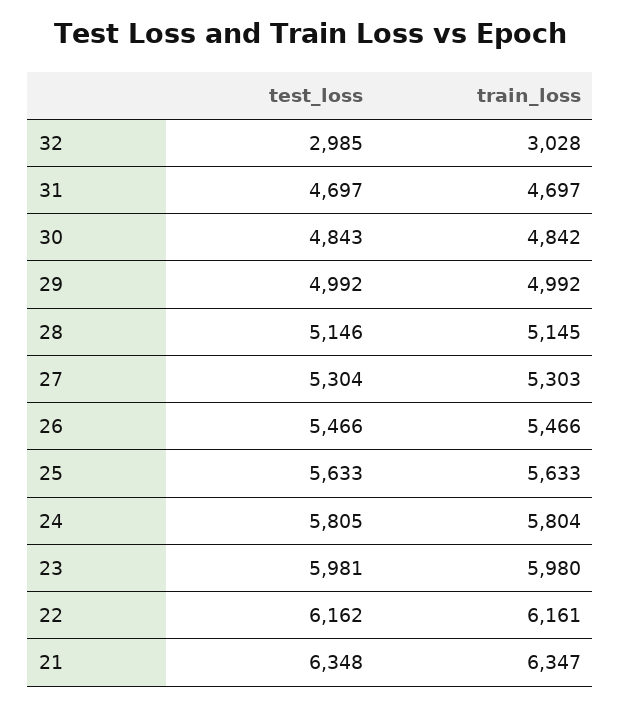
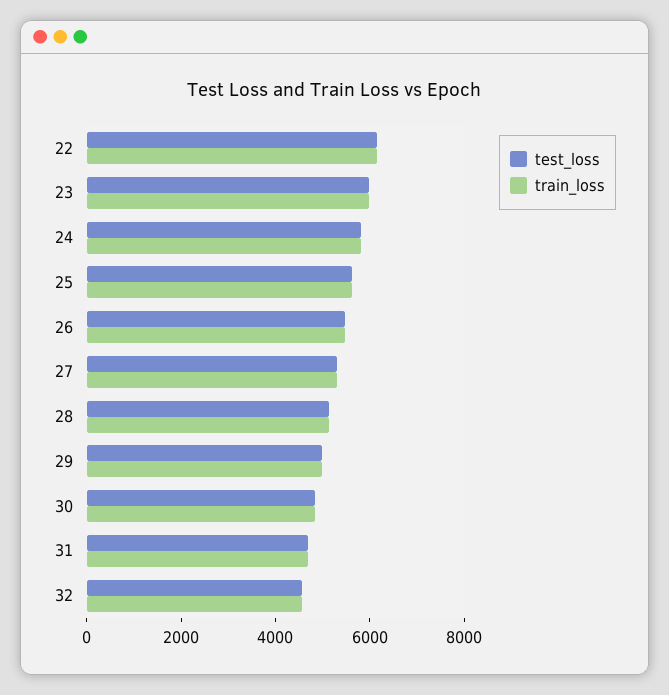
test_loss, 32: 2985 -> 4500
train_loss, 32: 3028 -> 4500
test_loss, 21: 6348 -> none
train_loss, 21: 6347 -> none

